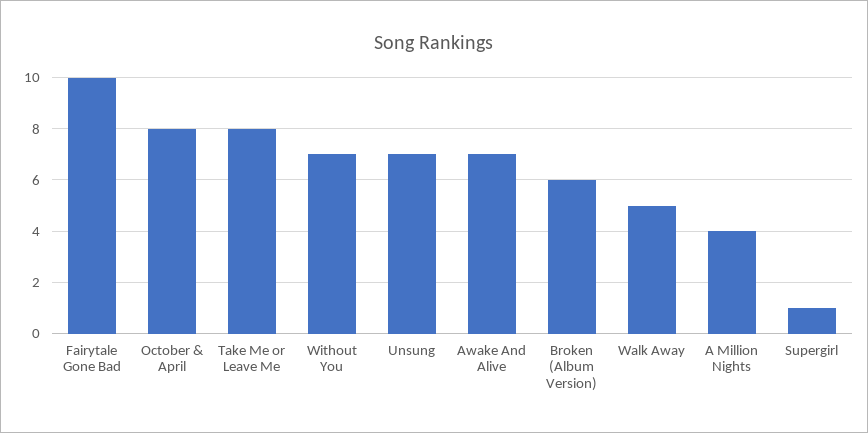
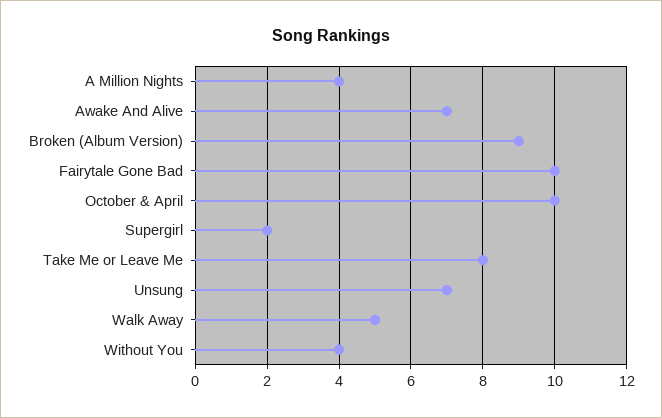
October & April: 8 -> 10
Without You: 7 -> 4
Broken (Album Version): 6 -> 9
Supergirl: 1 -> 2

